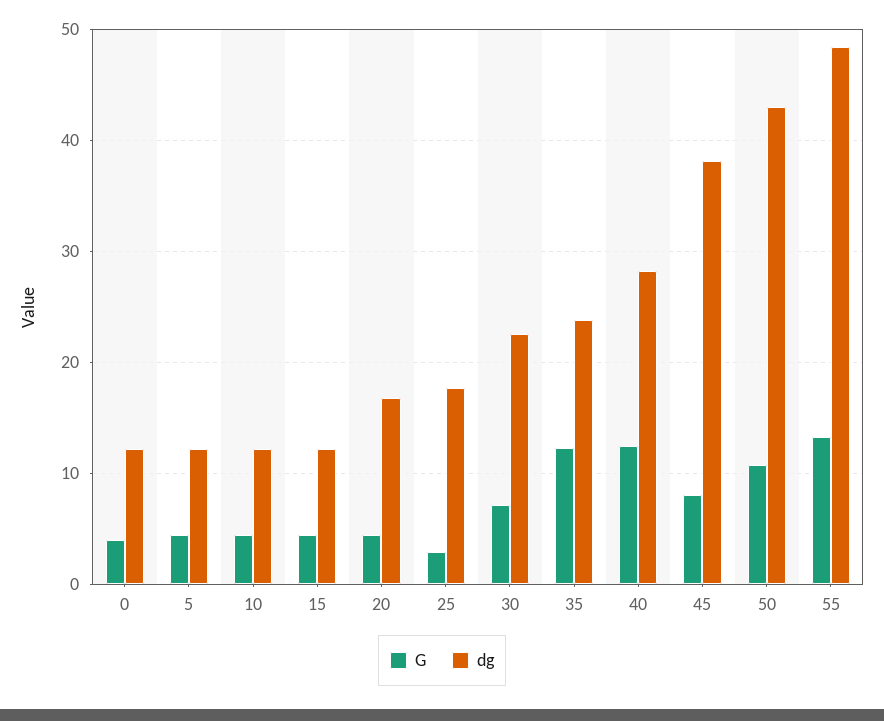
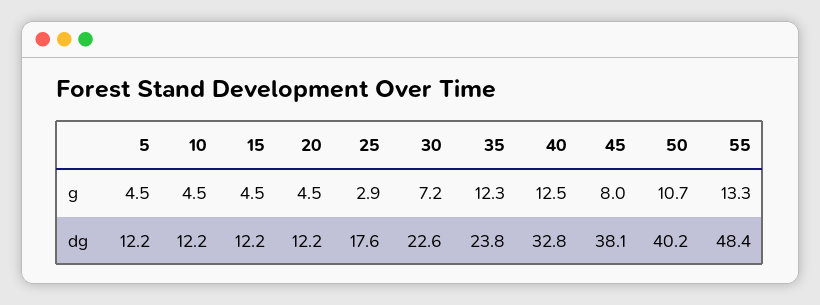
G, 0: 4 -> none
dg, 0: 12 -> none
dg, 20: 17 -> 12.2
dg, 40: 28 -> 32.8
dg, 50: 43 -> 40.2

